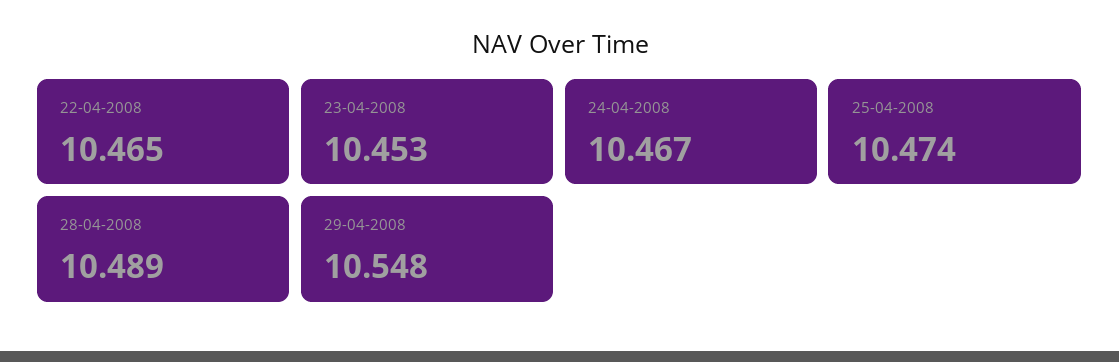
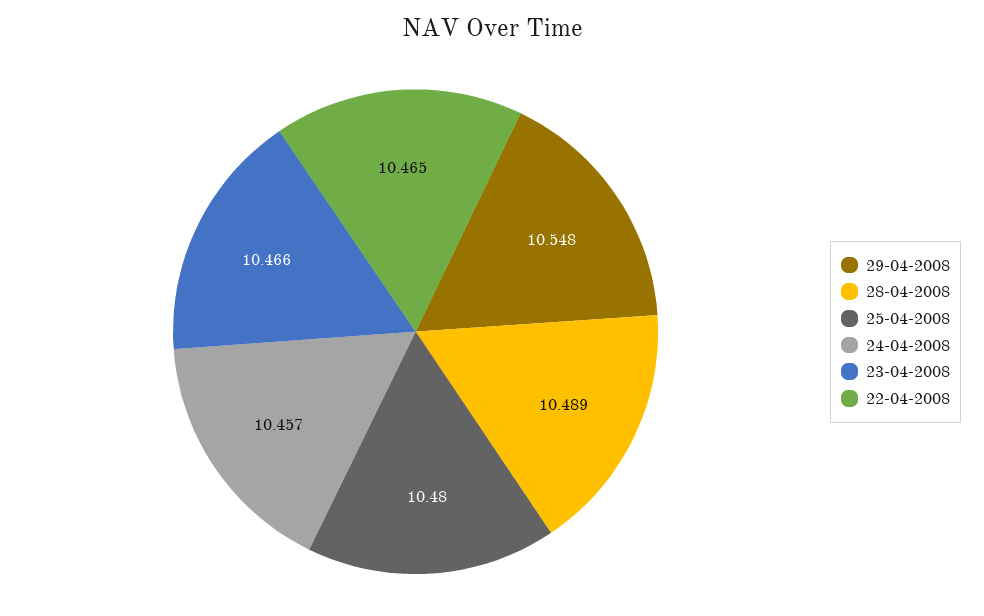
23-04-2008: 10.453 -> 10.466
24-04-2008: 10.467 -> 10.457
25-04-2008: 10.474 -> 10.48

